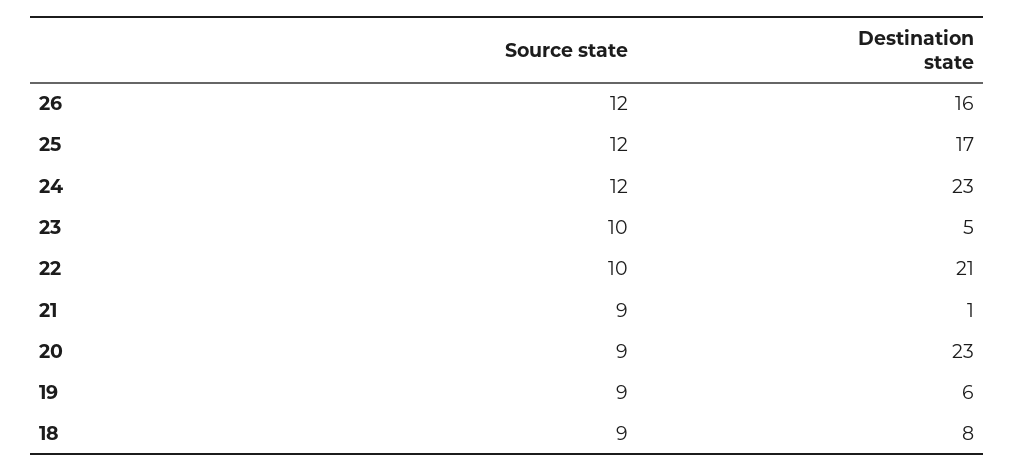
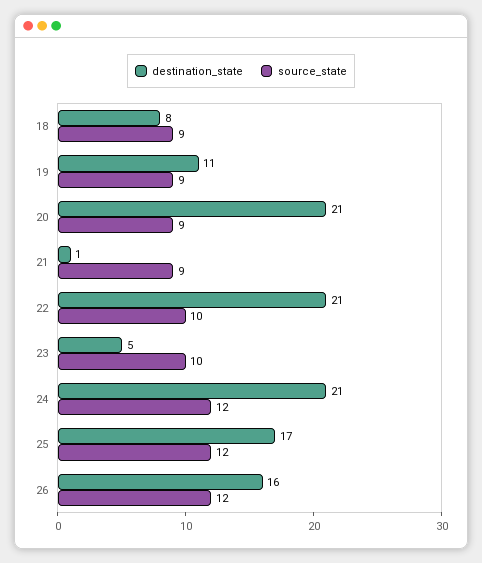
Destination state, 24: 23 -> 21
Destination state, 20: 23 -> 21
Destination state, 19: 6 -> 11

